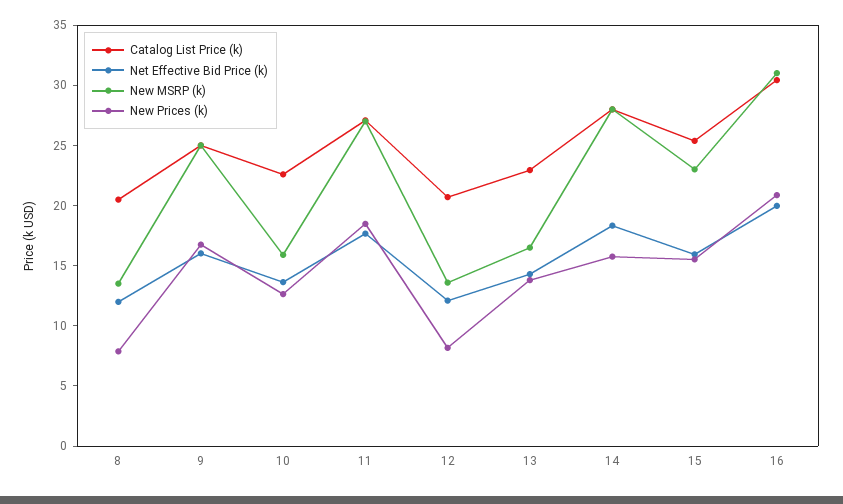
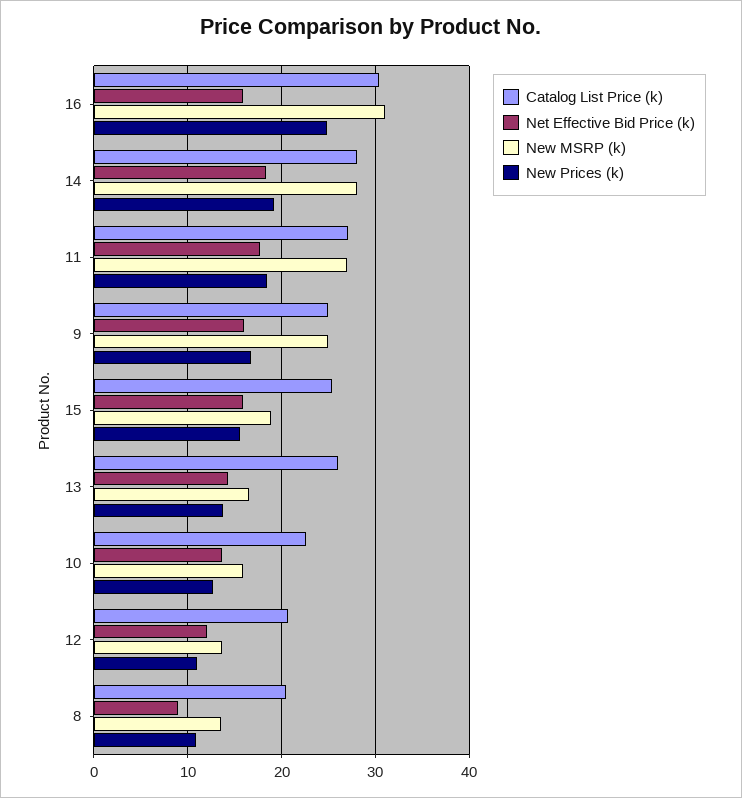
Net Effective Bid Price (k), 8: 12 -> 9
New Prices (k), 8: 8 -> 11
New Prices (k), 12: 8 -> 11
Catalog List Price (k), 13: 23 -> 26
New Prices (k), 14: 16 -> 19
New MSRP (k), 15: 23 -> 19
Net Effective Bid Price (k), 16: 20 -> 16
New Prices (k), 16: 21 -> 25

